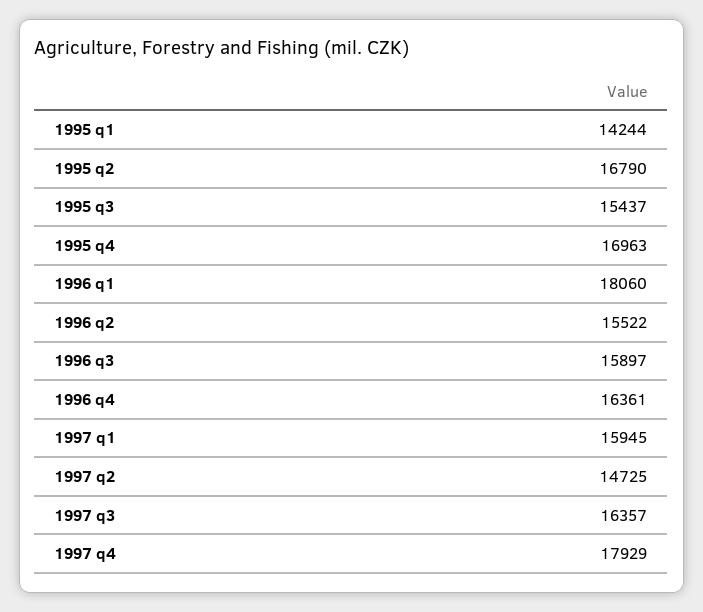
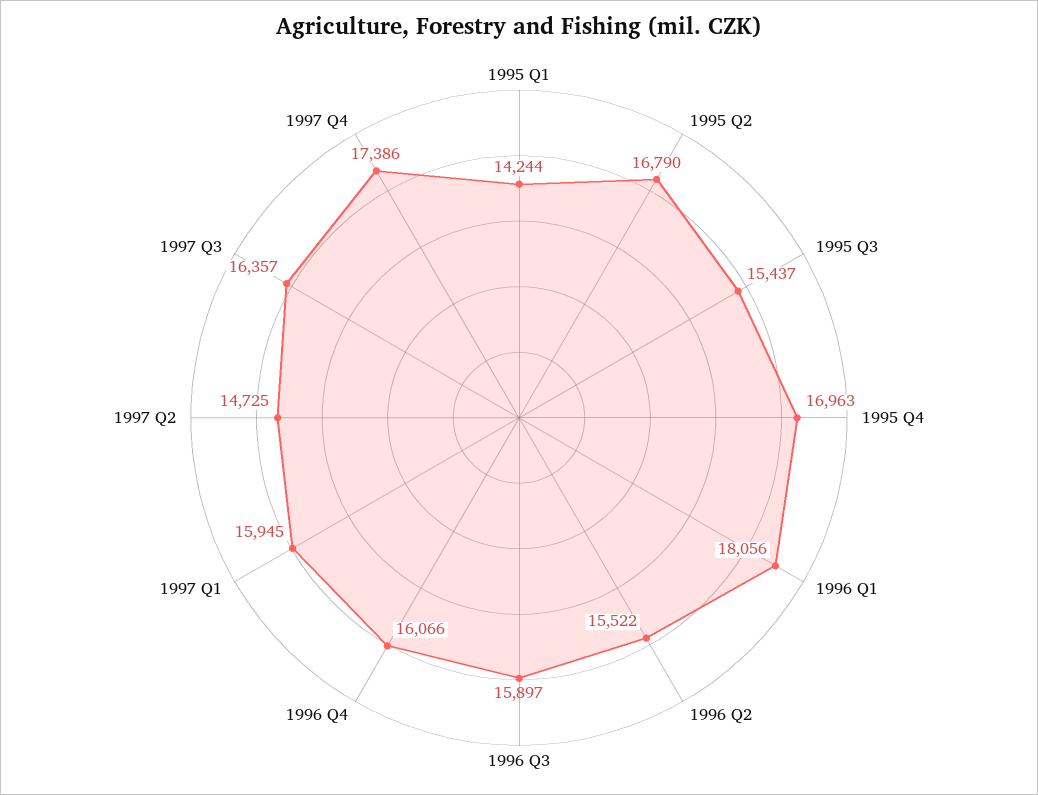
1996 q1: 18060 -> 18056
1996 q4: 16361 -> 16066
1997 q4: 17929 -> 17386

